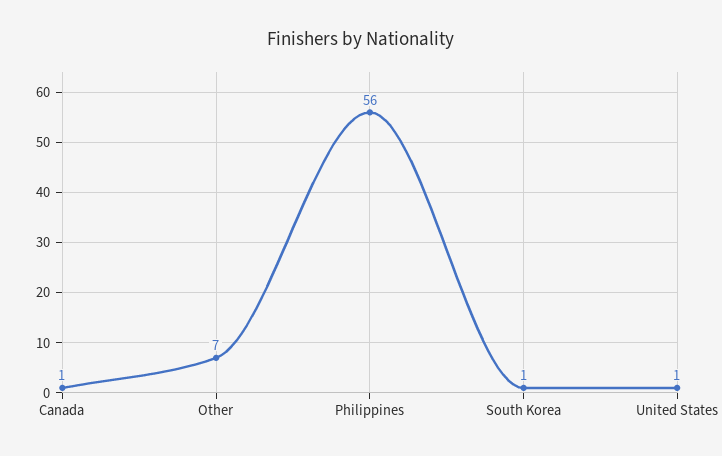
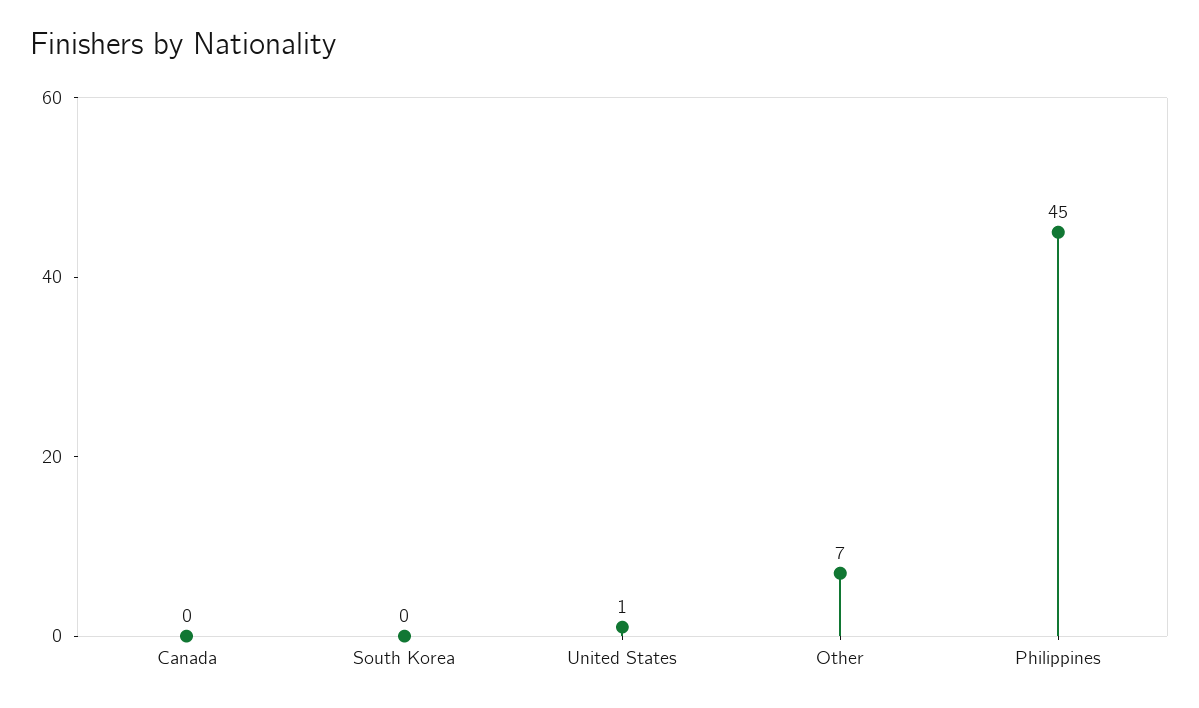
Canada: 1 -> 0
Philippines: 56 -> 45
South Korea: 1 -> 0

